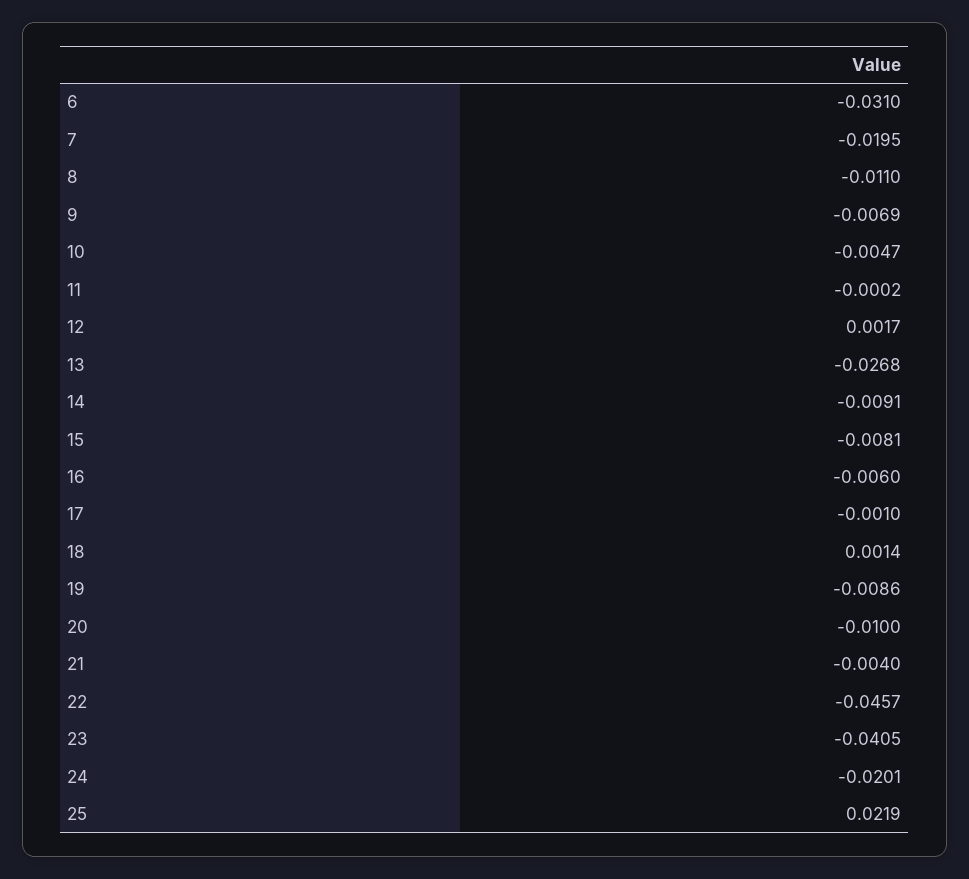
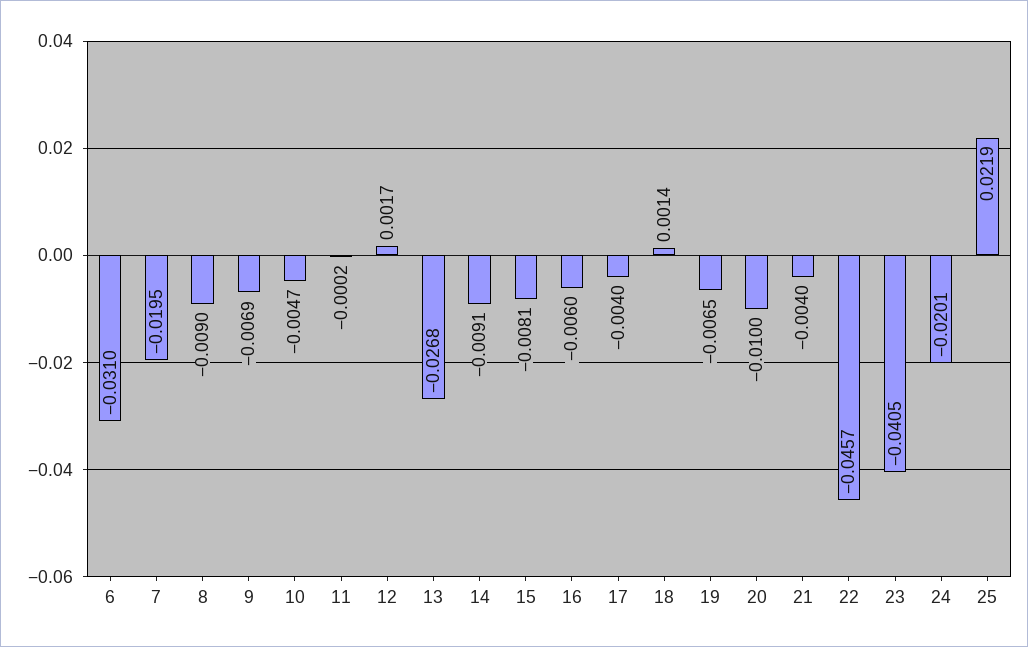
8: -0.011 -> -0.009
17: -0.001 -> -0.004
19: -0.0086 -> -0.0065

